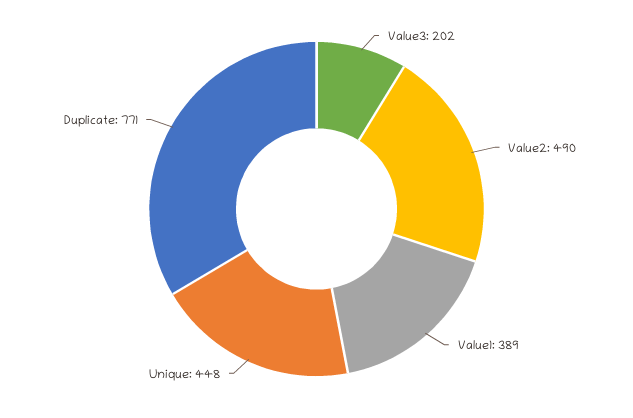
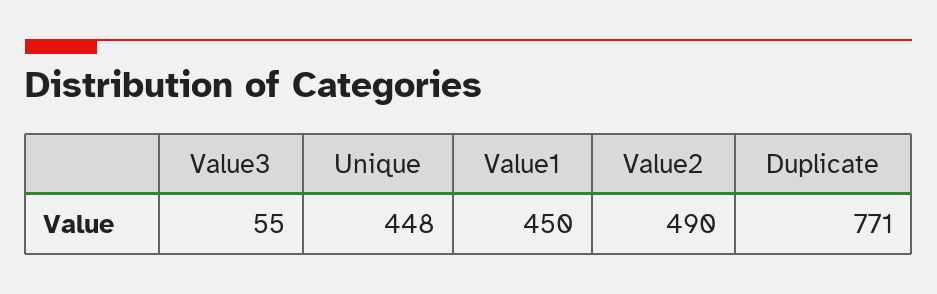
Value3: 202 -> 55
Value1: 389 -> 450

